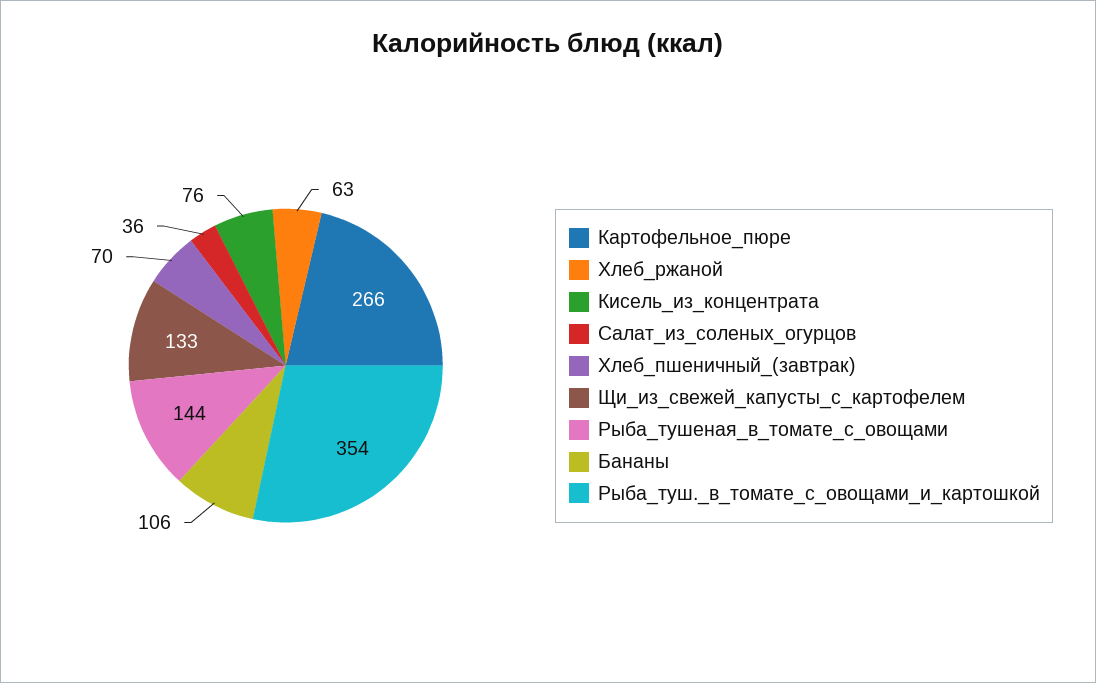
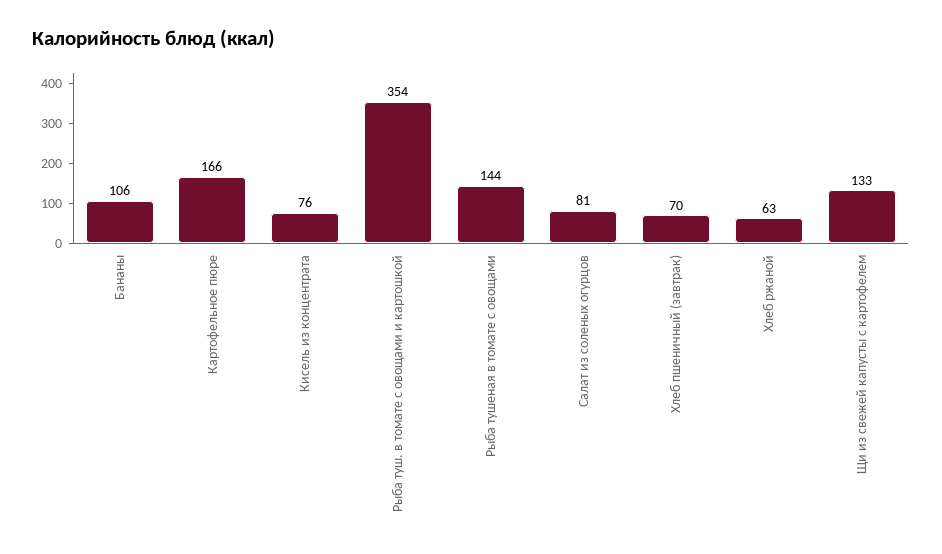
Картофельное_пюре: 266 -> 166
Салат_из_соленых_огурцов: 36 -> 81

